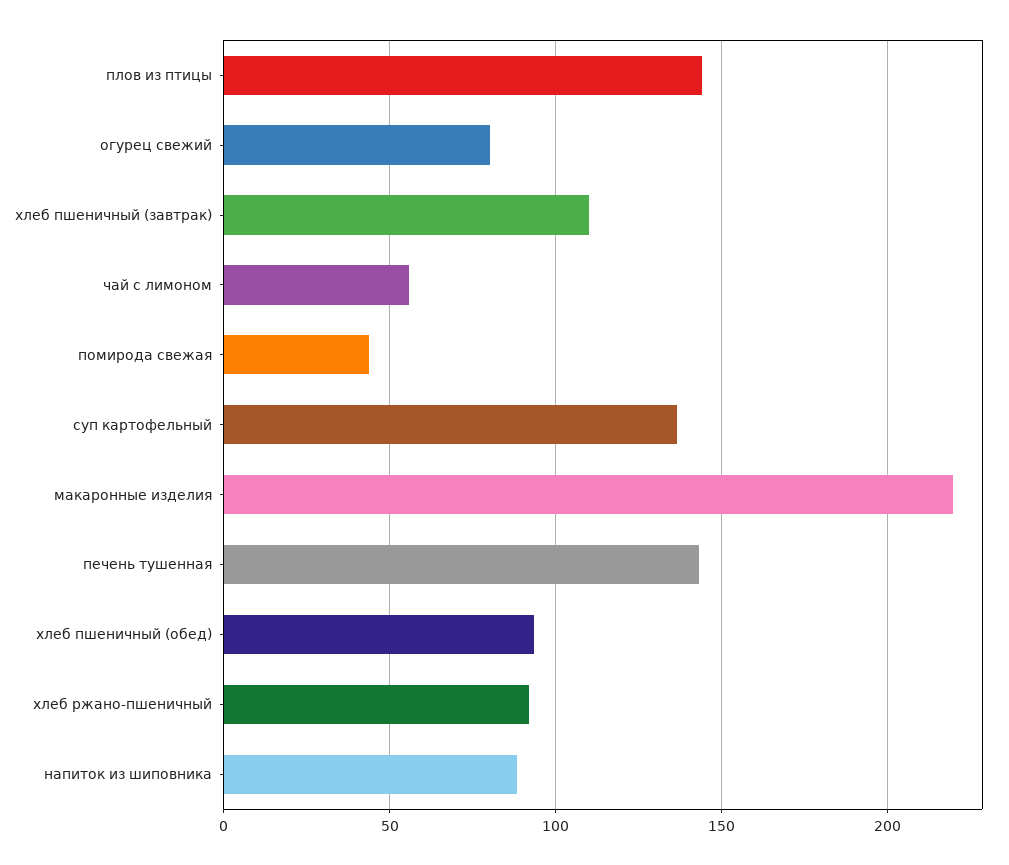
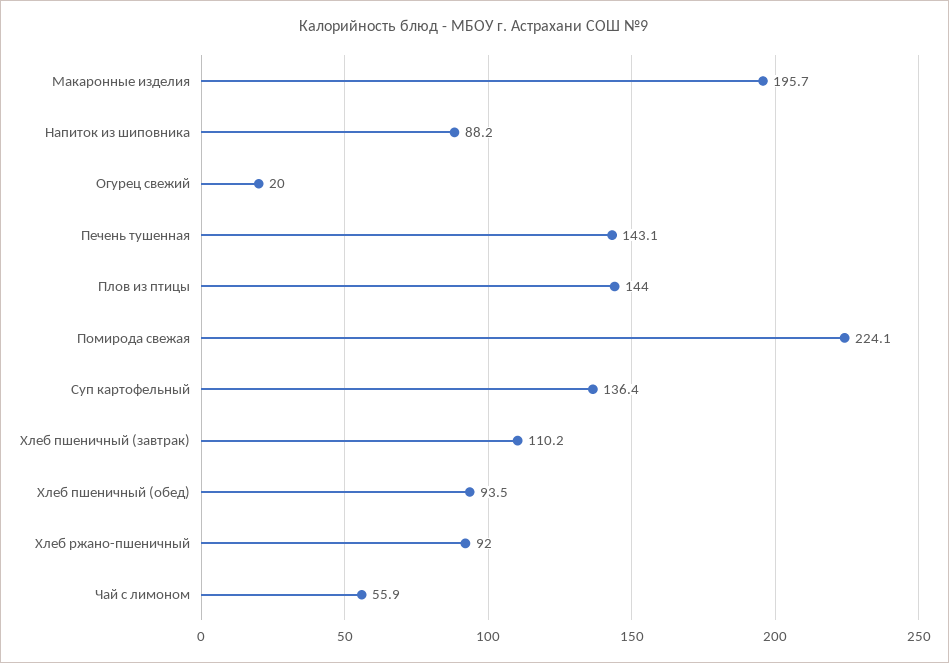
огурец свежий: 80 -> 20
помирода свежая: 45 -> 224.1
макаронные изделия: 220 -> 195.7

